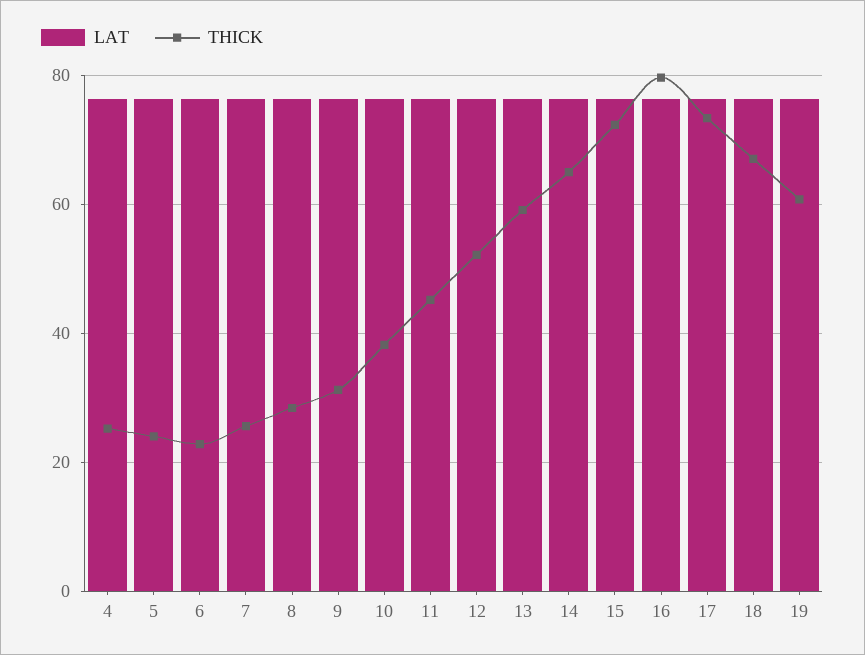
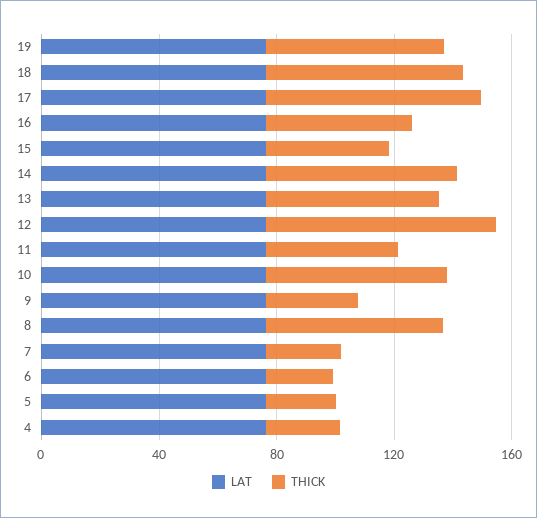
THICK, 8: 28 -> 60
THICK, 10: 38 -> 60
THICK, 12: 52 -> 80
THICK, 15: 72 -> 40
THICK, 16: 80 -> 50

